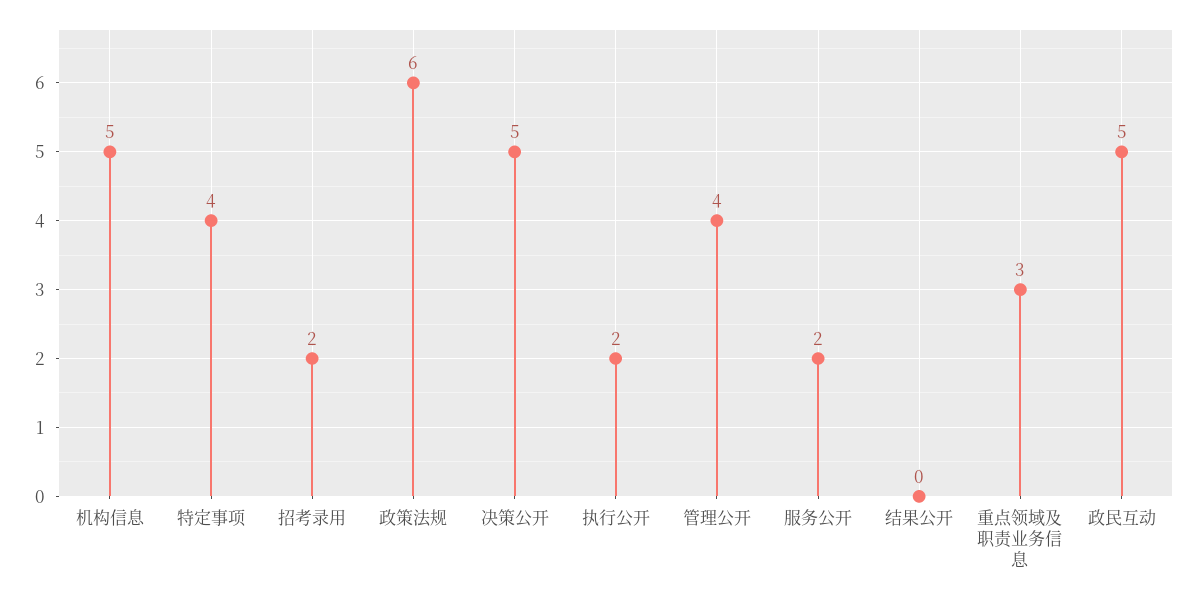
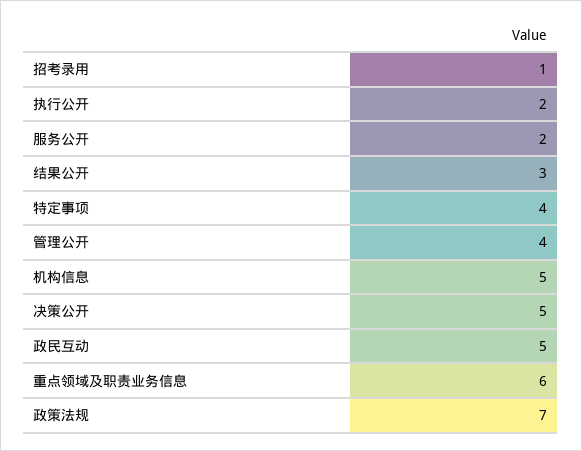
招考录用: 2 -> 1
政策法规: 6 -> 7
结果公开: 0 -> 3
重点领域及职责业务信息: 3 -> 6

